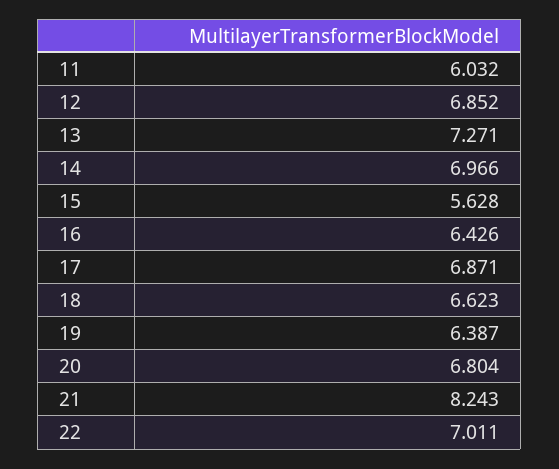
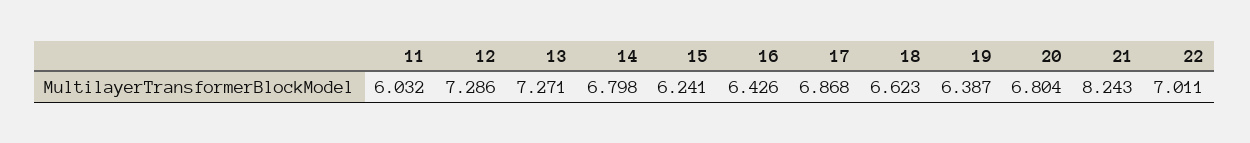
12: 6.852 -> 7.286
14: 6.966 -> 6.798
15: 5.628 -> 6.241
17: 6.871 -> 6.868

